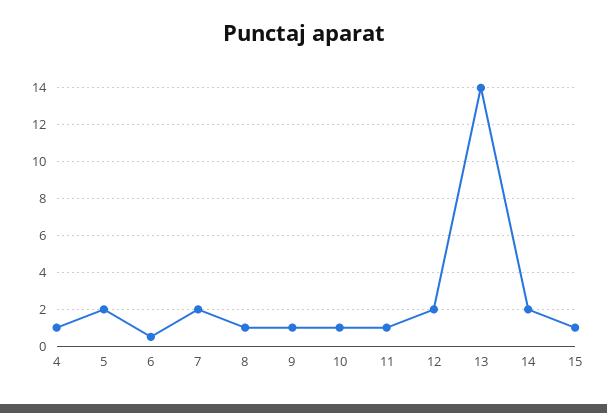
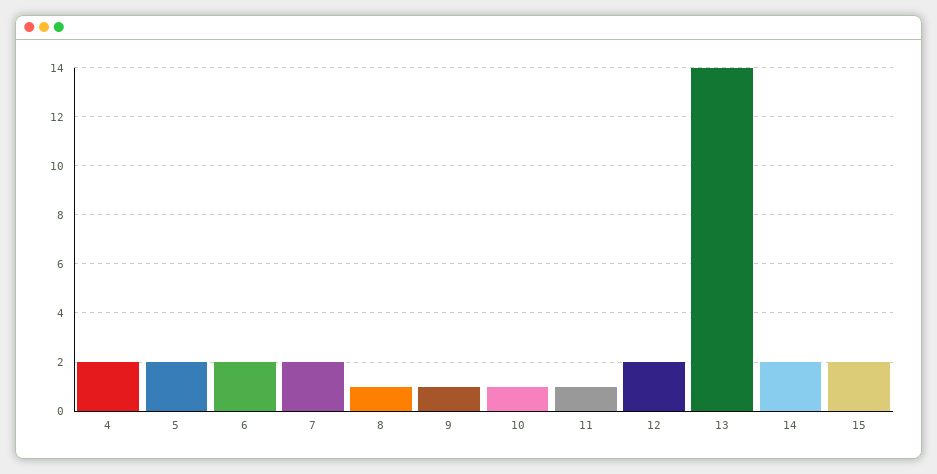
4: 1 -> 2
6: 0.5 -> 2
15: 1 -> 2

